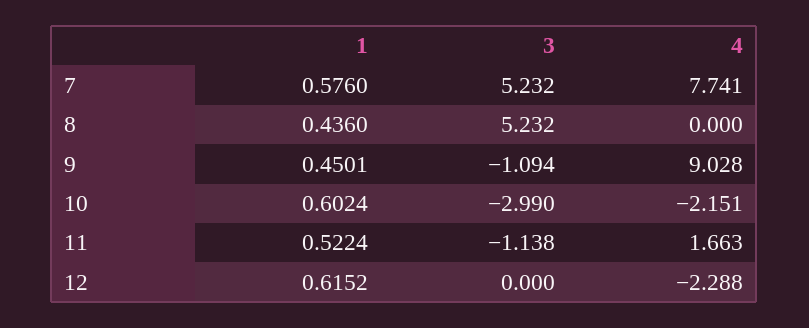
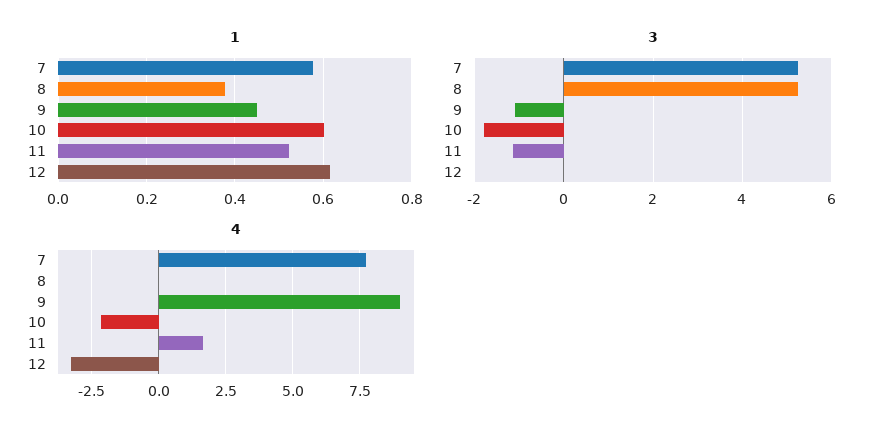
1, 8: 0.436 -> 0.38
3, 10: -2.99 -> -1.8
4, 12: -2.288 -> -3.25

